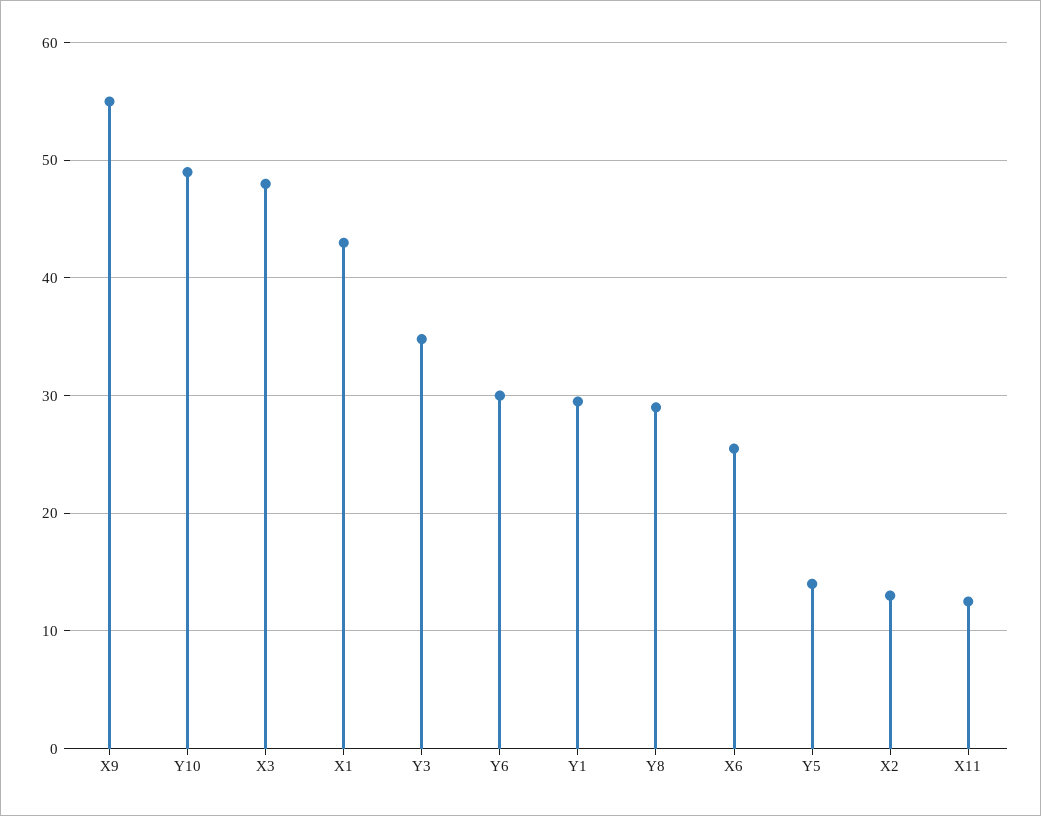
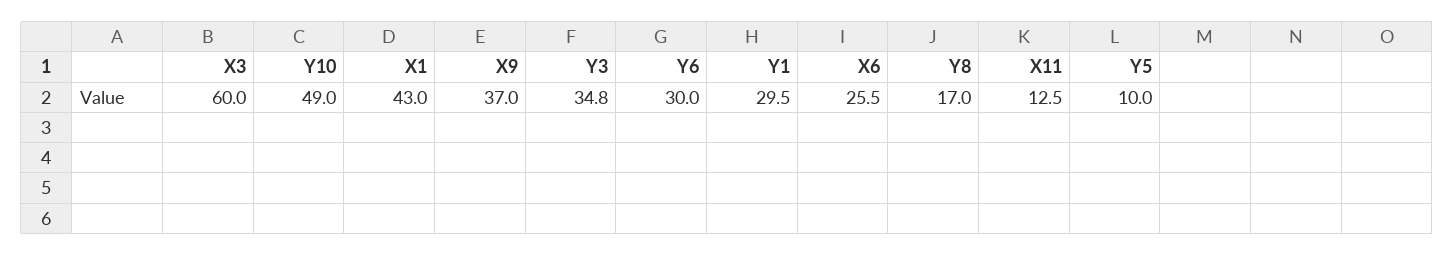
X9: 55 -> 37
X3: 48 -> 60
Y8: 29 -> 17
Y5: 14 -> 10
X2: 13 -> none

